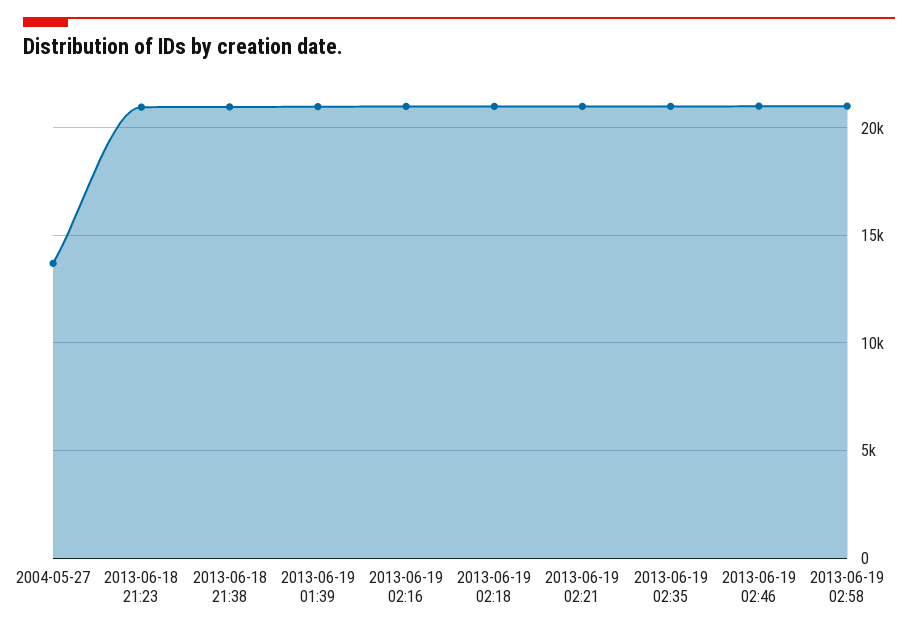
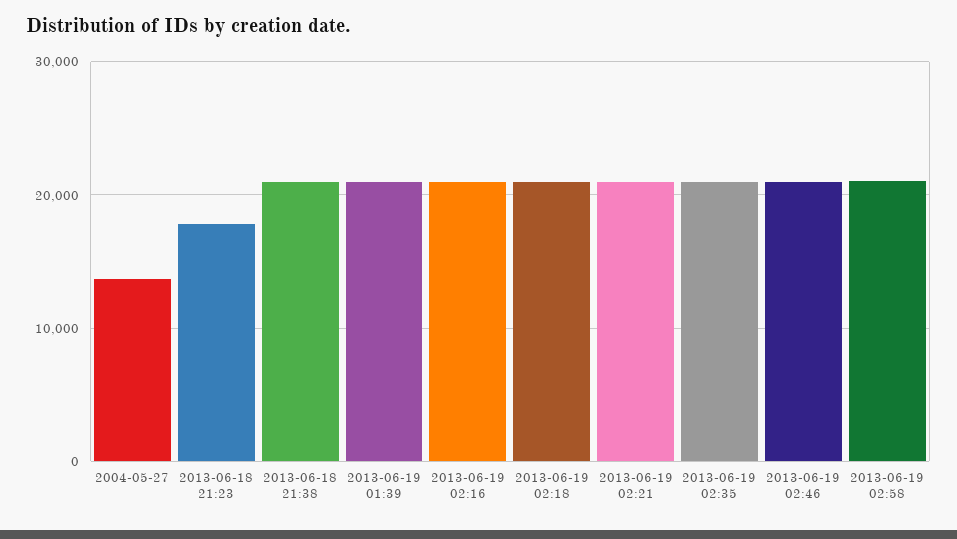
2013-06-18 21:23: 21000 -> 18000

